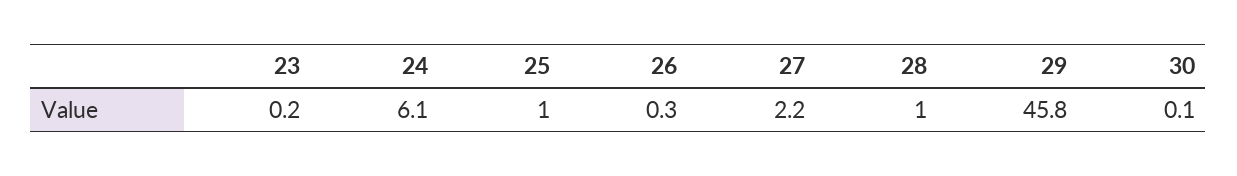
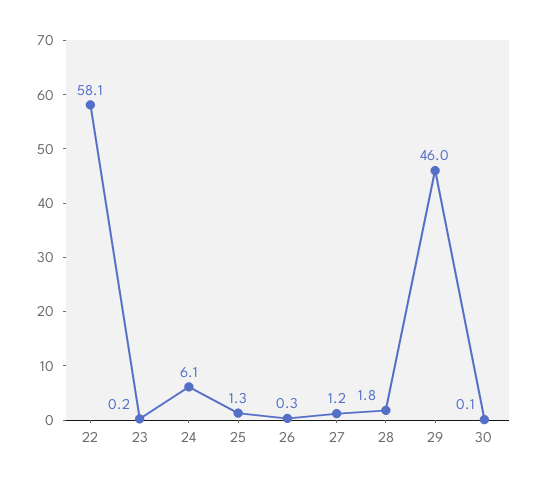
25: 1 -> 1.3
27: 2.2 -> 1.2
28: 1 -> 1.8
29: 45.8 -> 46
22: none -> 58.1

